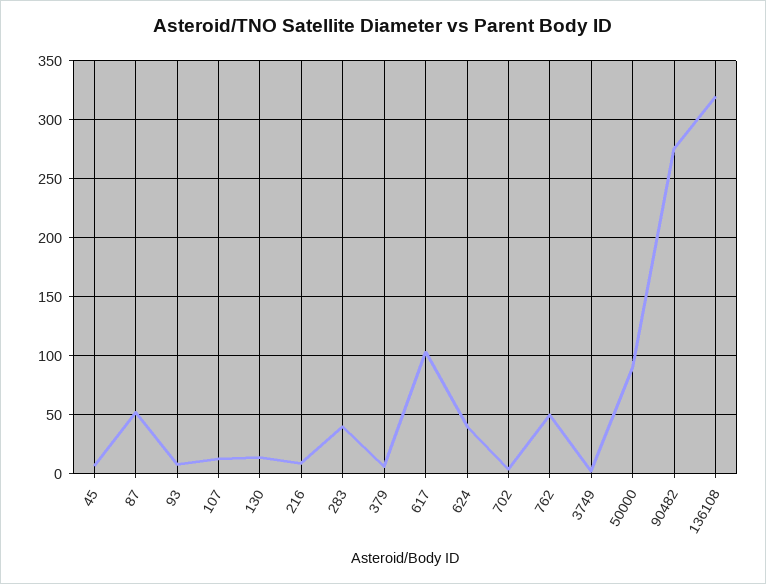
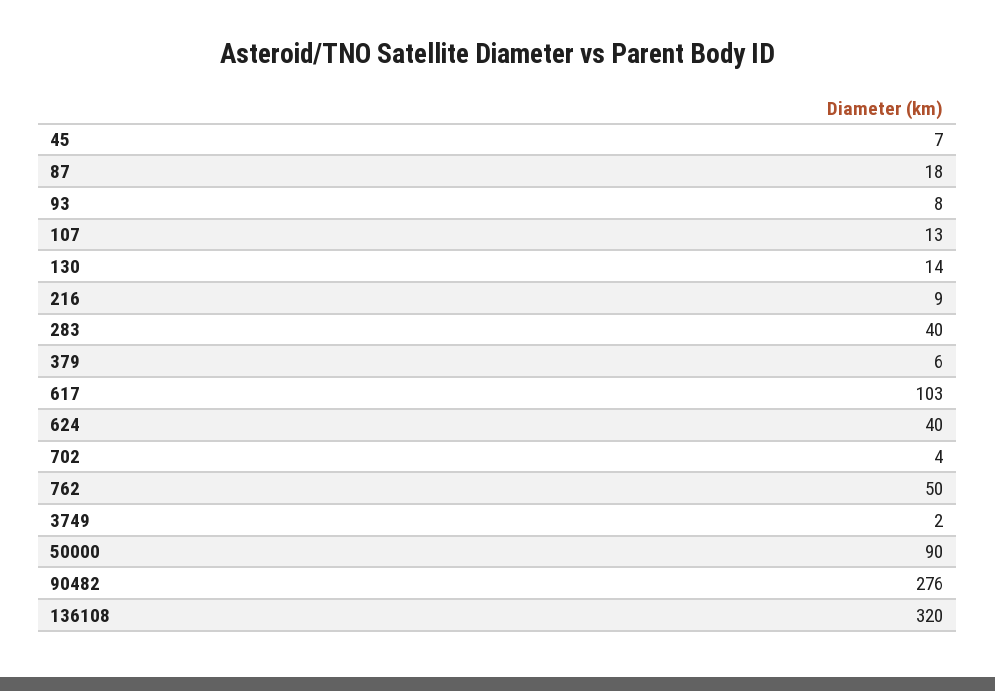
87: 50 -> 18

